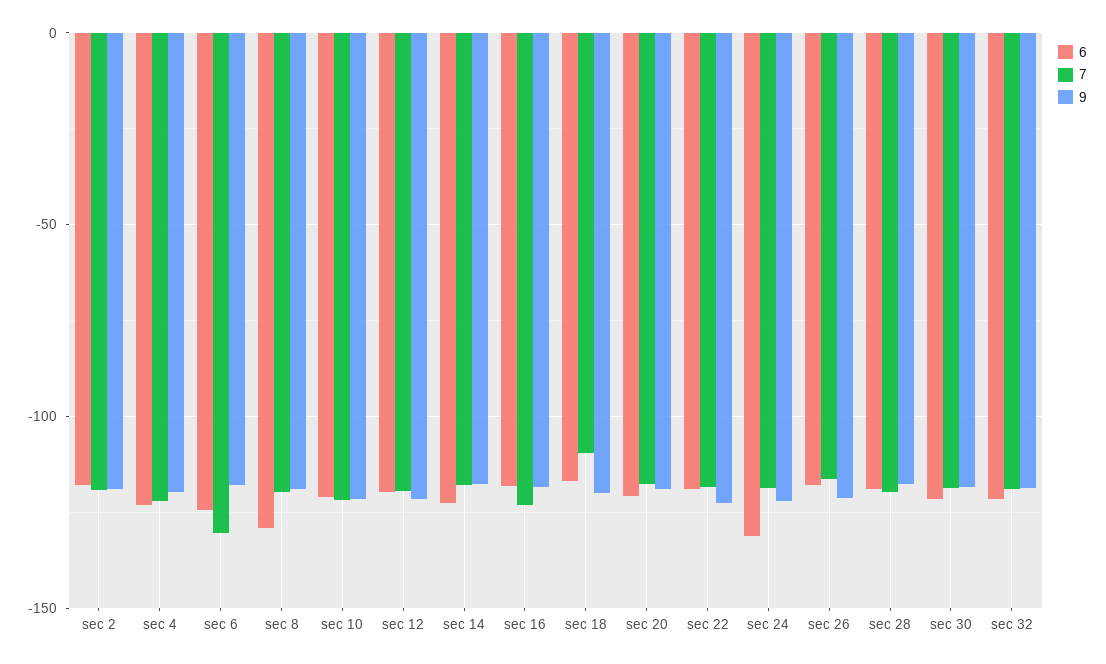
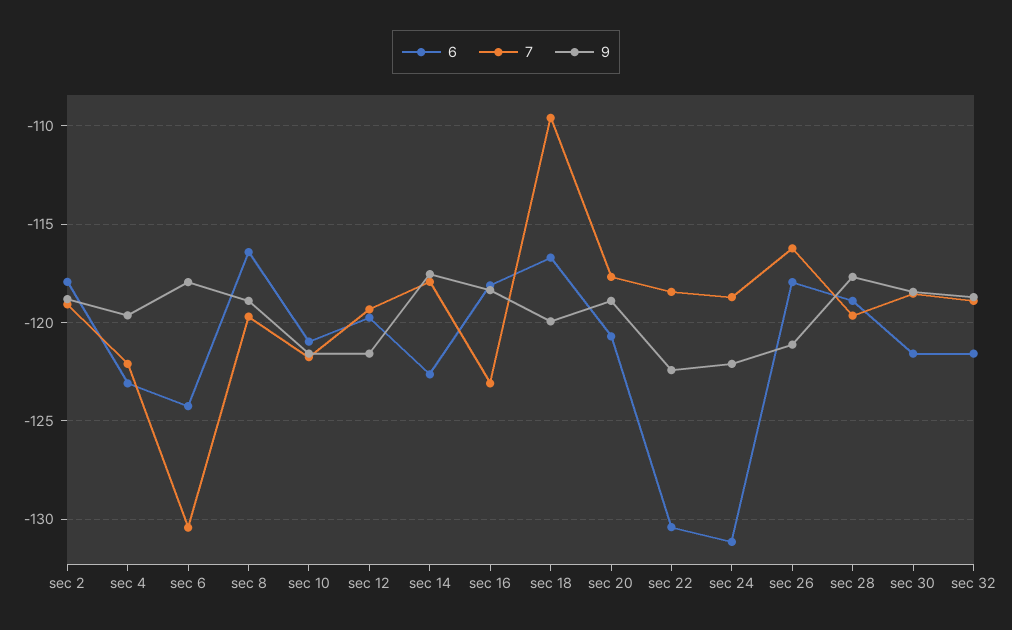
6, sec 8: -130 -> -116.5
6, sec 22: -120 -> -130.5

